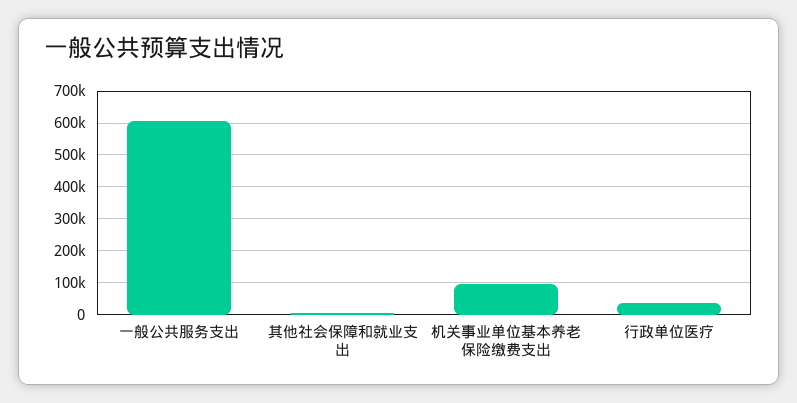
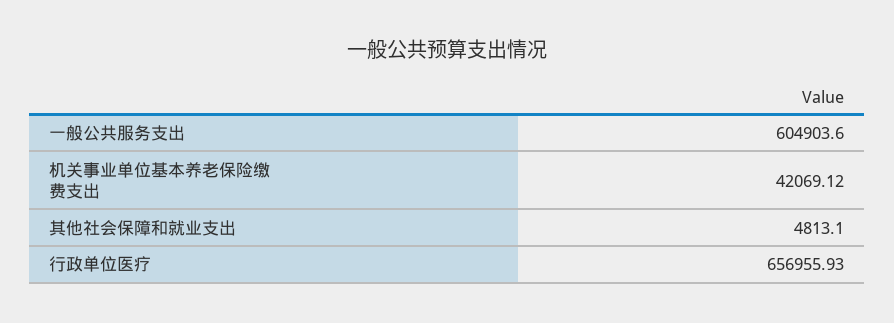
机关事业单位基本养老保险缴费支出: 100000 -> 42069.12
行政单位医疗: 40000 -> 656955.93

